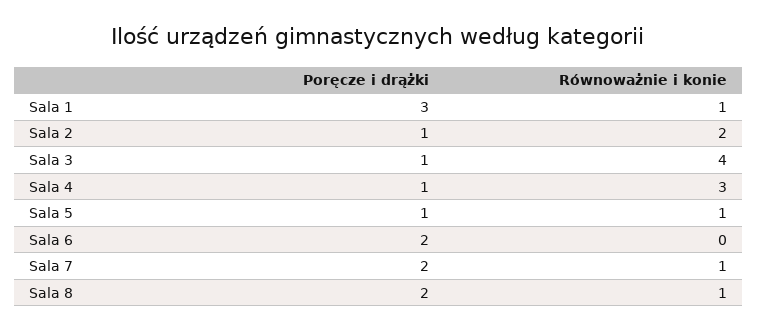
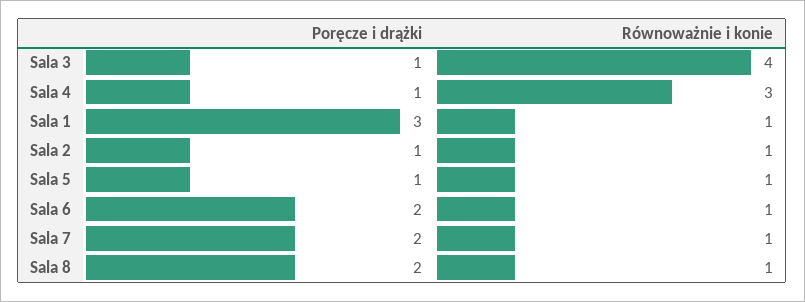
Równoważnie i konie, Sala 2: 2 -> 1
Równoważnie i konie, Sala 6: 0 -> 1

